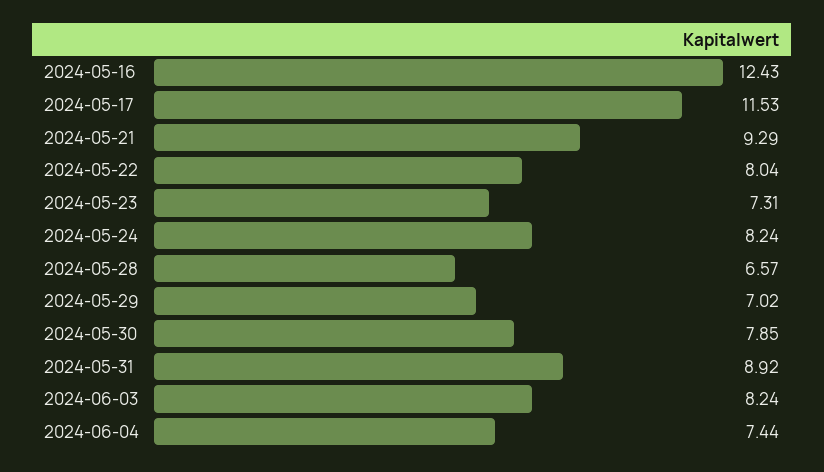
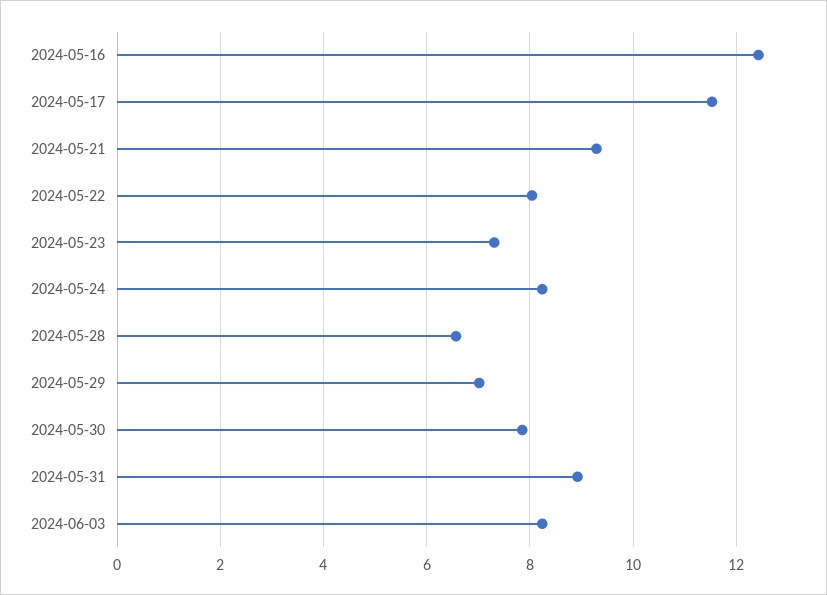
2024-06-04: 7.44 -> none

